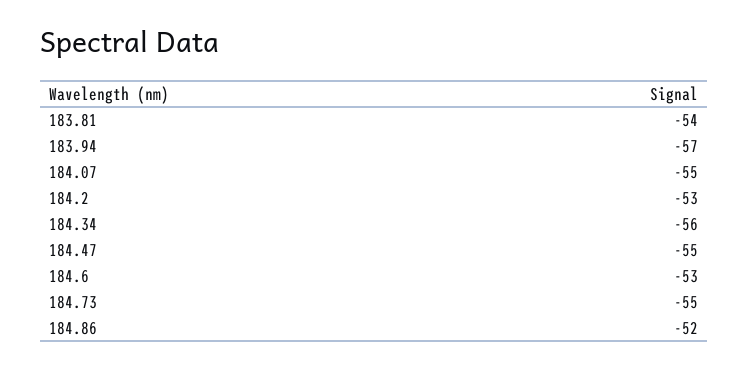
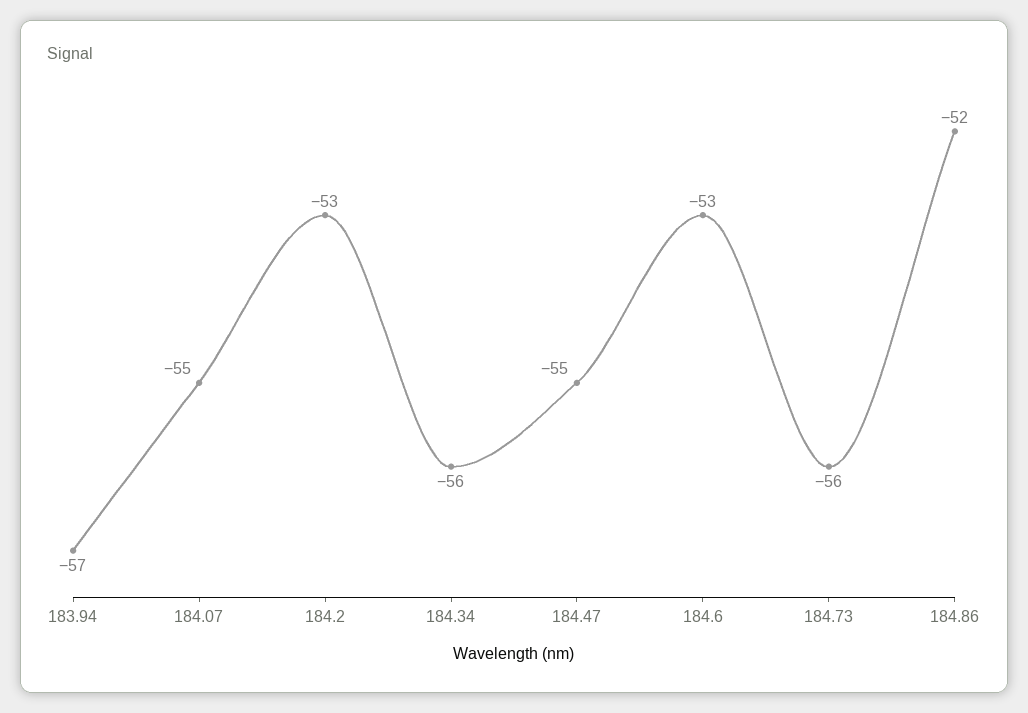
183.81: -54 -> none
184.73: -55 -> -56

